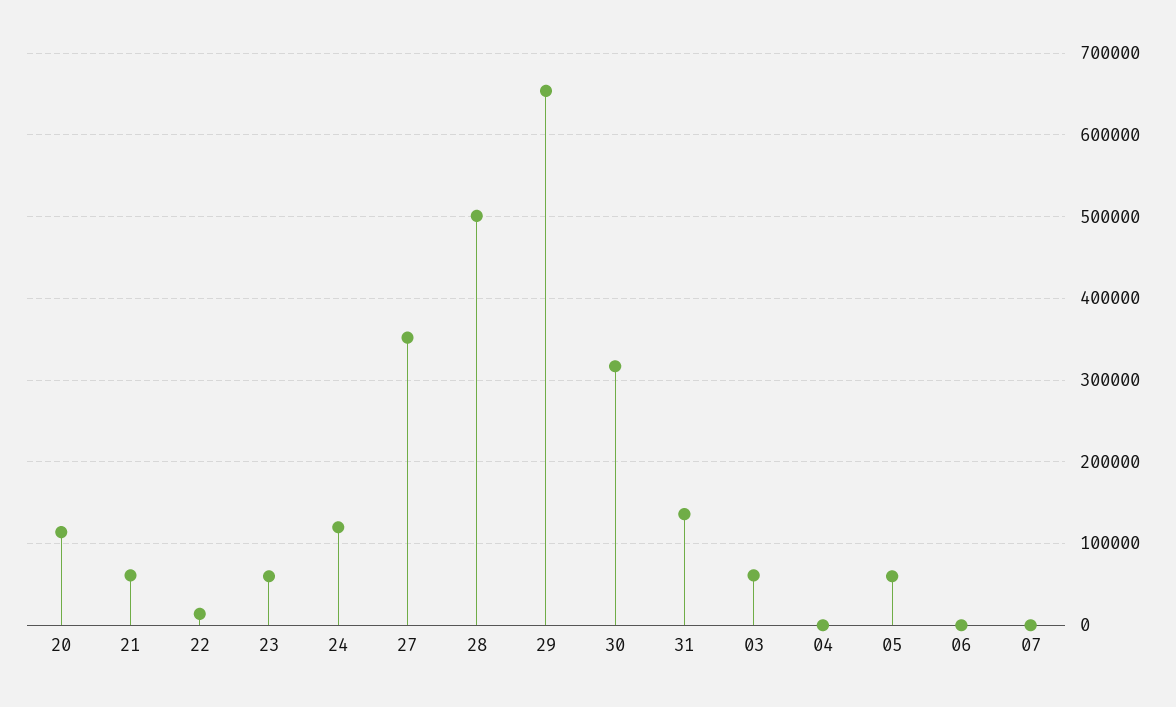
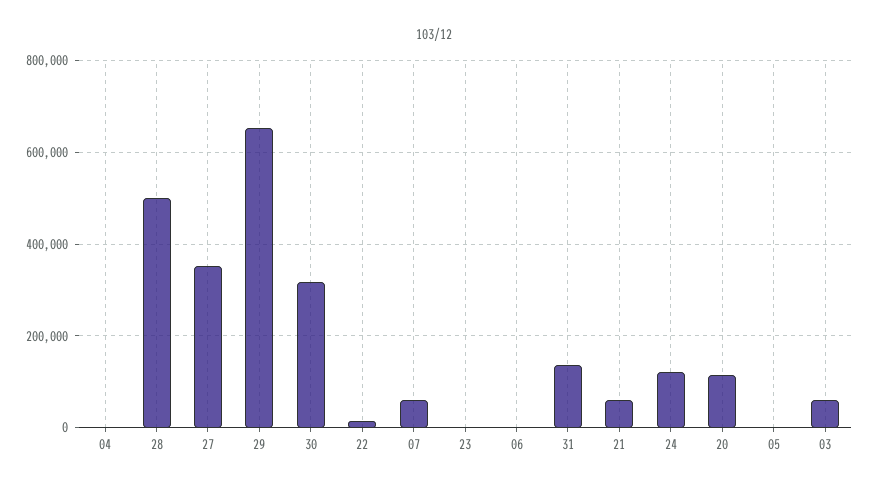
23: 60000 -> 0
05: 60000 -> 0
07: 0 -> 60000

